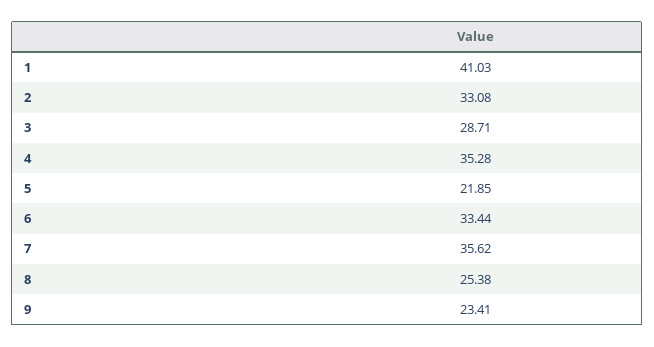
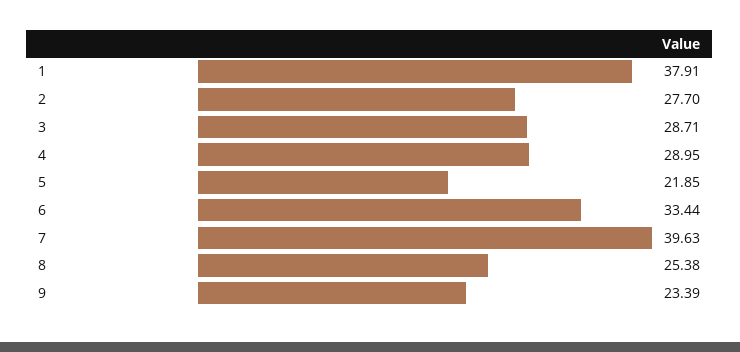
1: 41.03 -> 37.91
2: 33.08 -> 27.7
4: 35.28 -> 28.95
7: 35.62 -> 39.63
9: 23.41 -> 23.39

